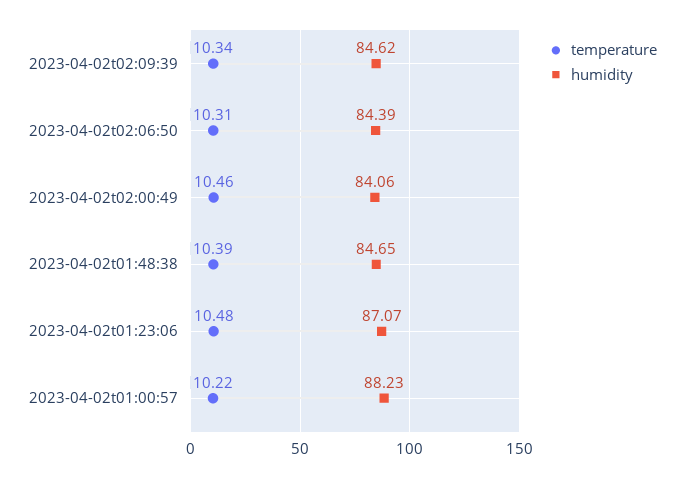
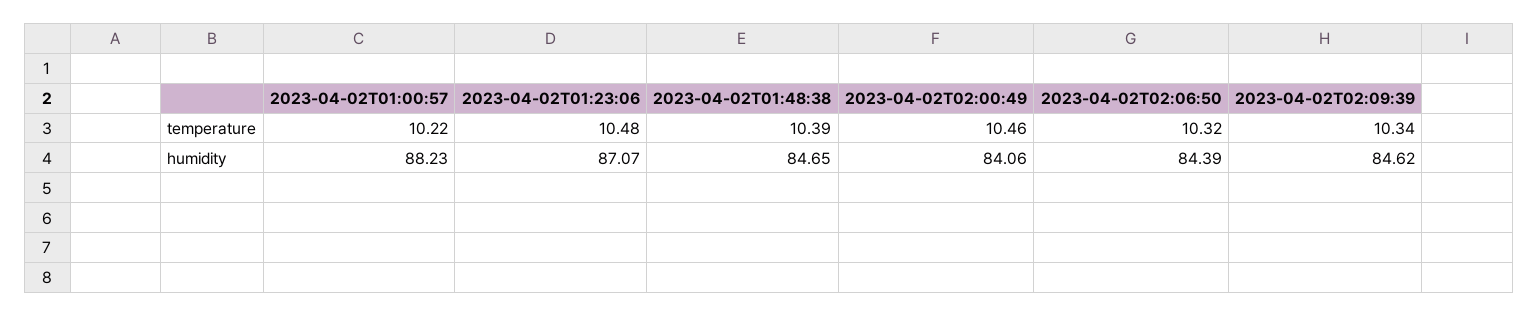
temperature, 2023-04-02t02:06:50: 10.31 -> 10.32

